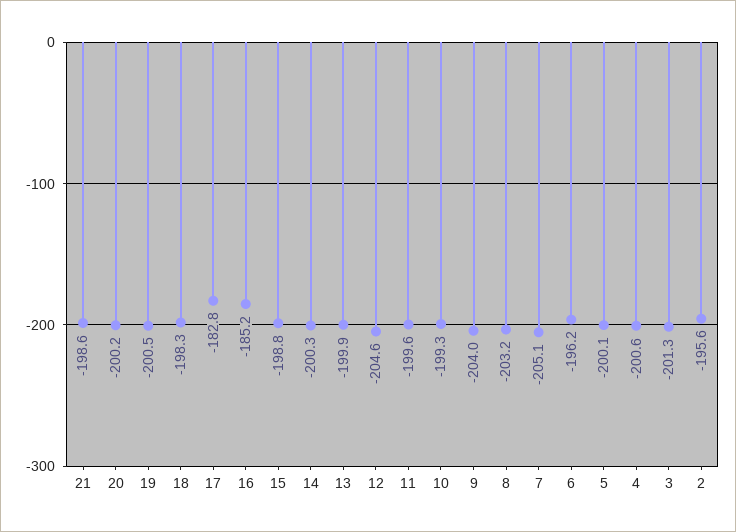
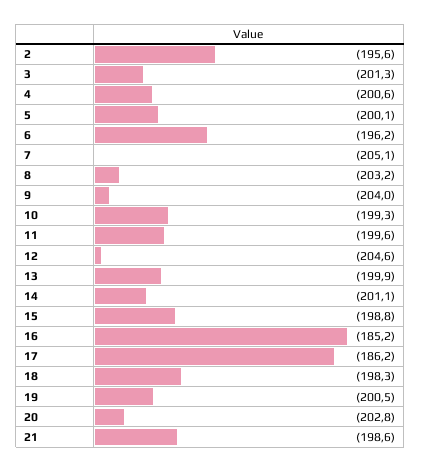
20: -200.2 -> -202.8
17: -182.8 -> -186.2
14: -200.3 -> -201.1

